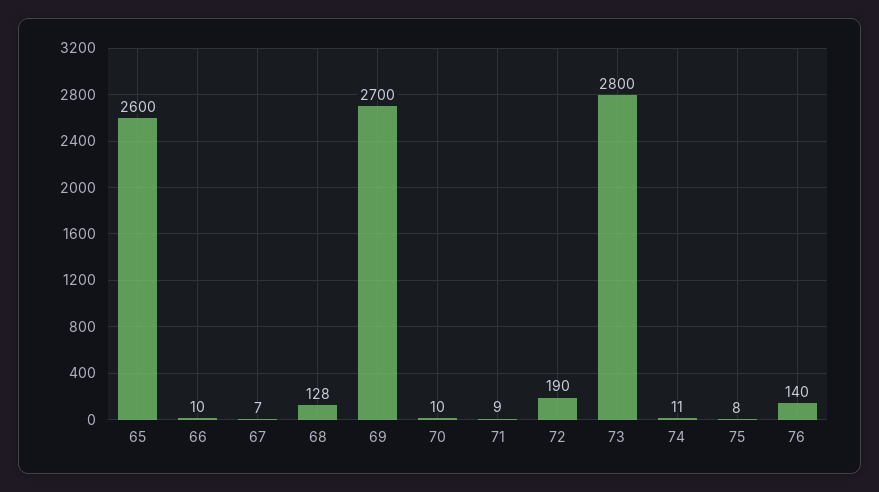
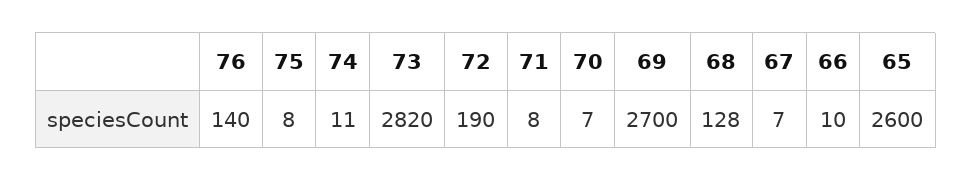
70: 10 -> 7
71: 9 -> 8
73: 2800 -> 2820

